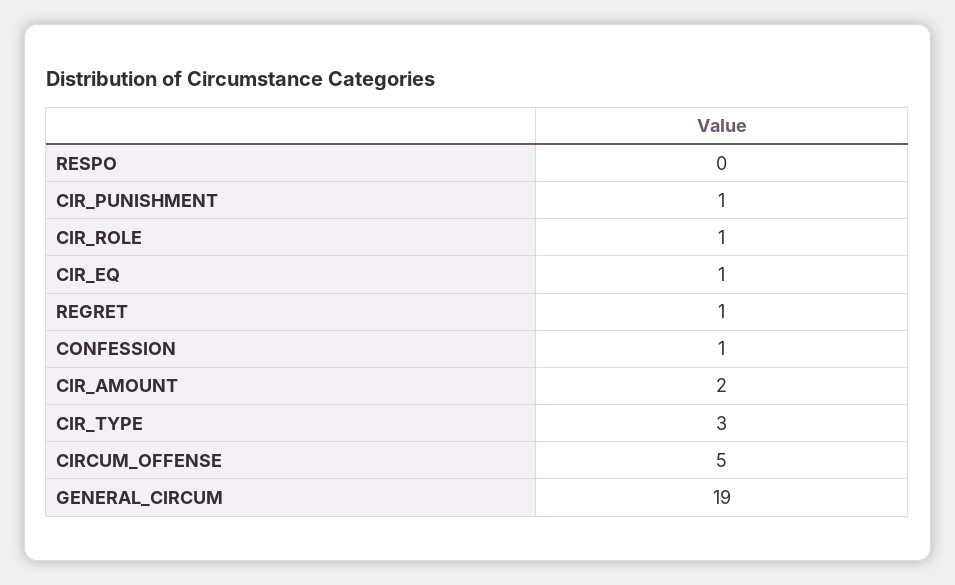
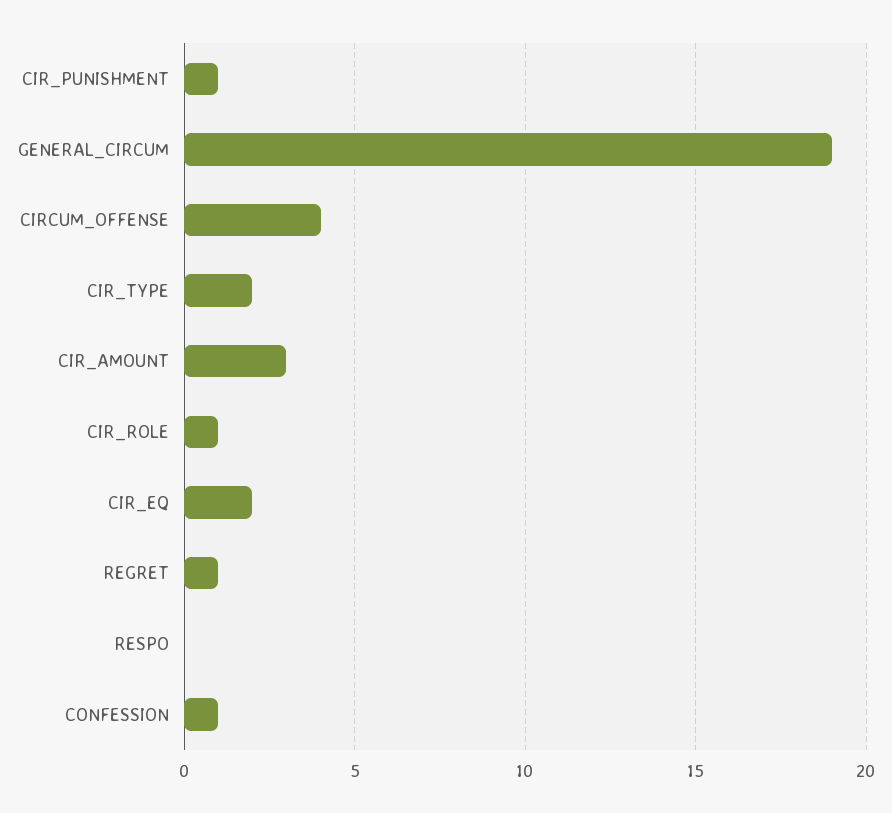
CIR_EQ: 1 -> 2
CIR_AMOUNT: 2 -> 3
CIR_TYPE: 3 -> 2
CIRCUM_OFFENSE: 5 -> 4

